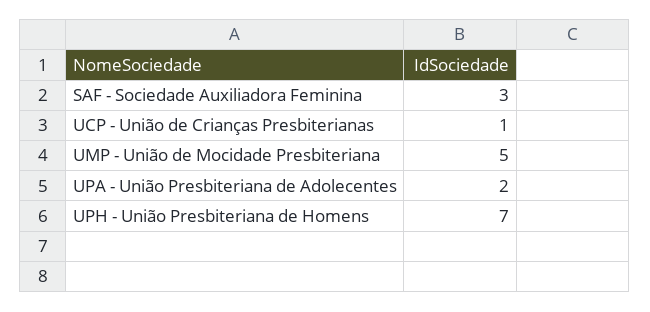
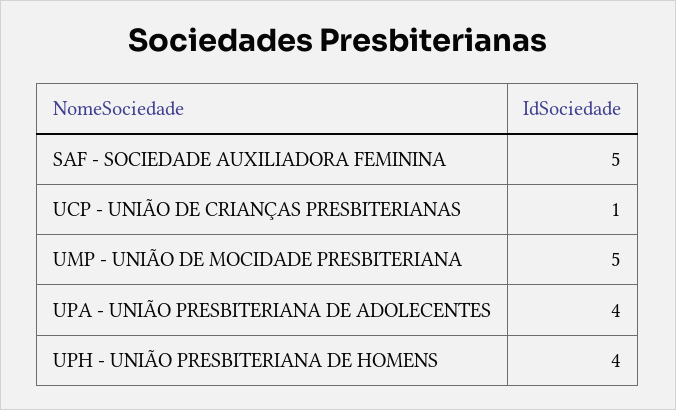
SAF - Sociedade Auxiliadora Feminina: 3 -> 5
UPA - União Presbiteriana de Adolecentes: 2 -> 4
UPH - União Presbiteriana de Homens: 7 -> 4

